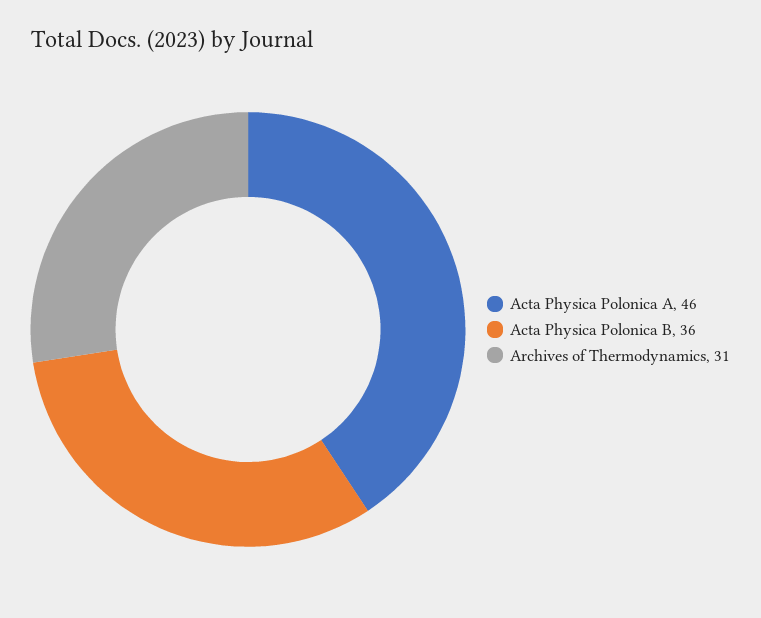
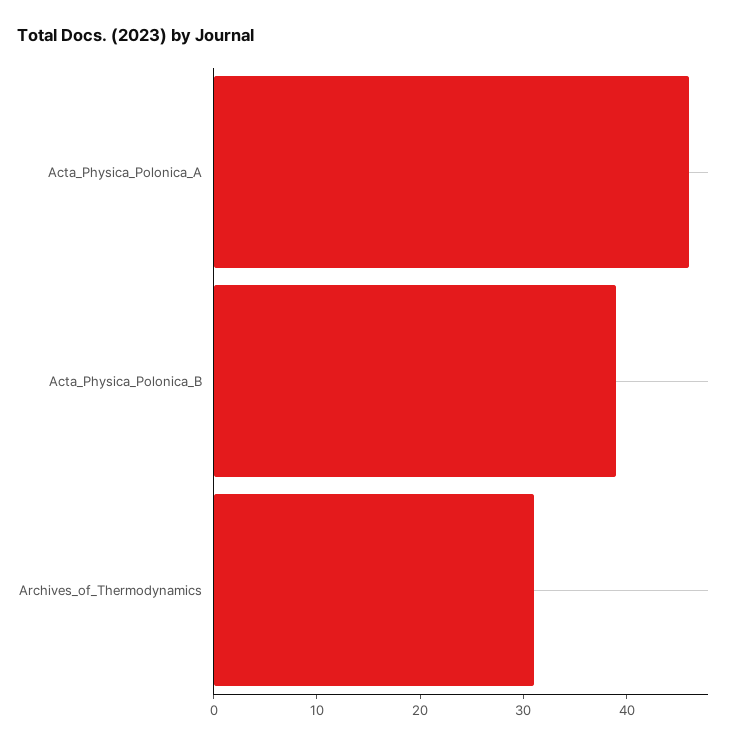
Acta Physica Polonica B: 36 -> 39

